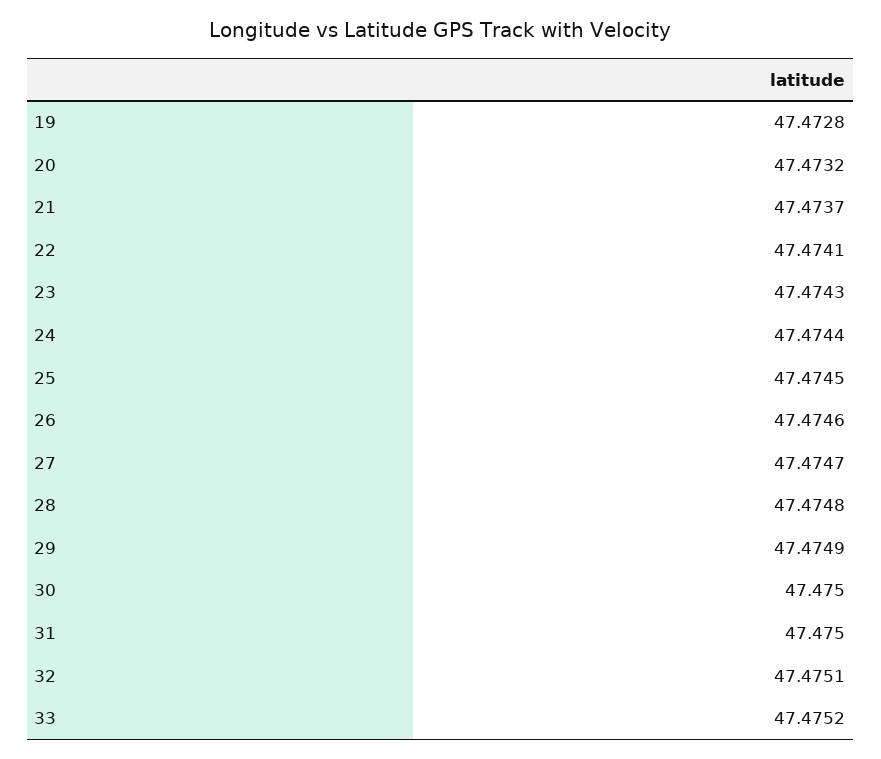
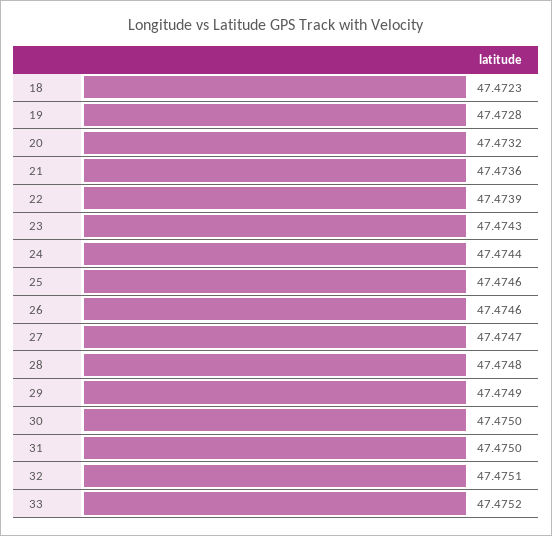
21: 47.4737 -> 47.4736
22: 47.4741 -> 47.4739
25: 47.4745 -> 47.4746
18: none -> 47.4723

